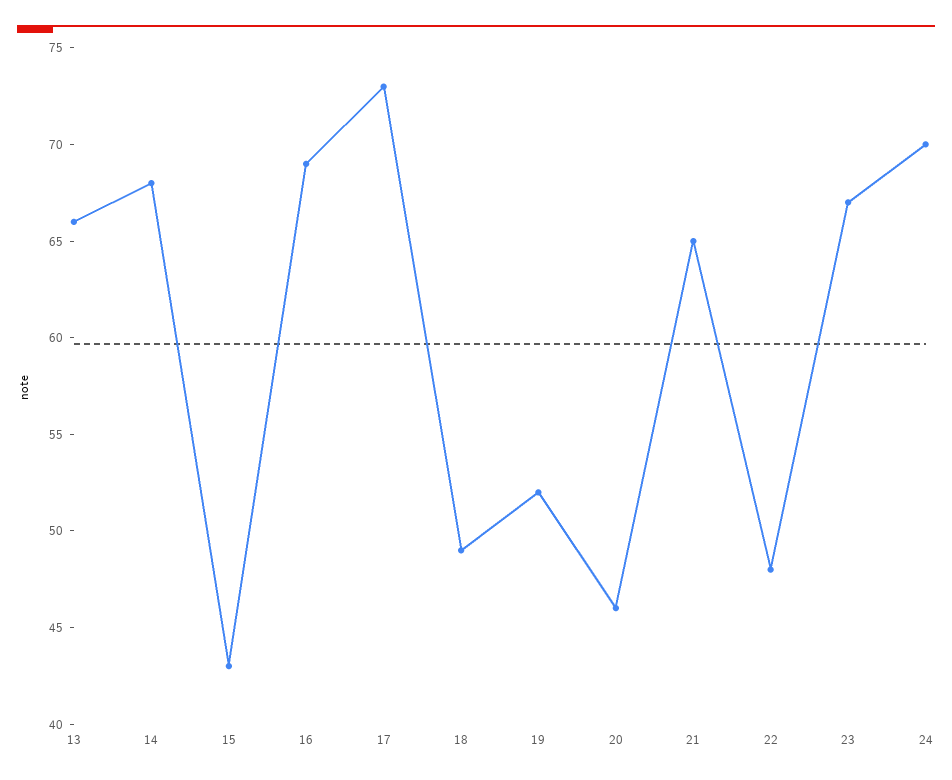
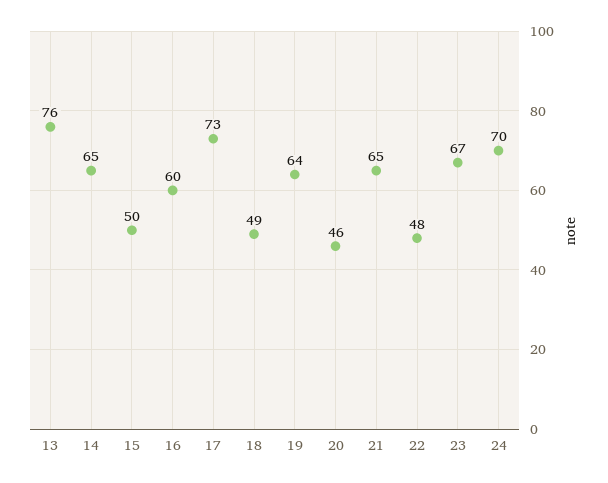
13: 66 -> 76
14: 68 -> 65
15: 43 -> 50
16: 69 -> 60
19: 52 -> 64

